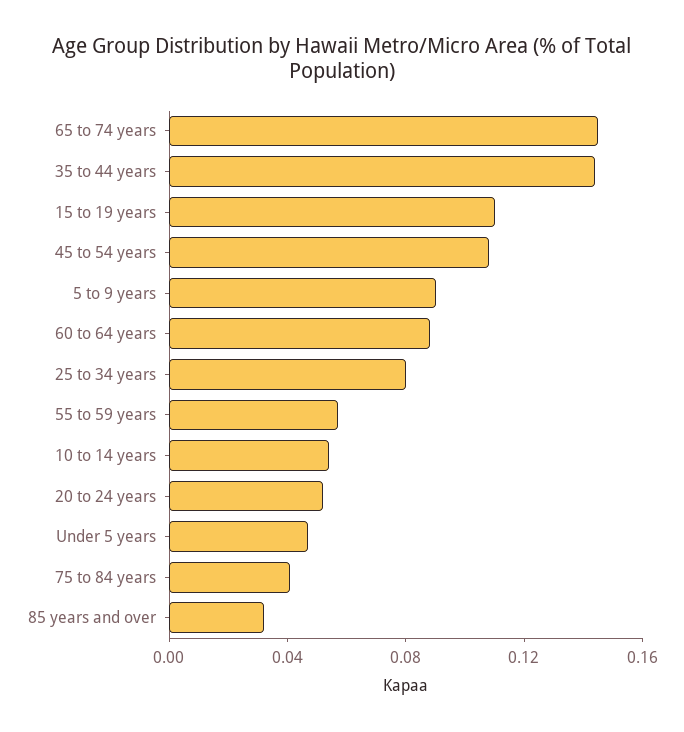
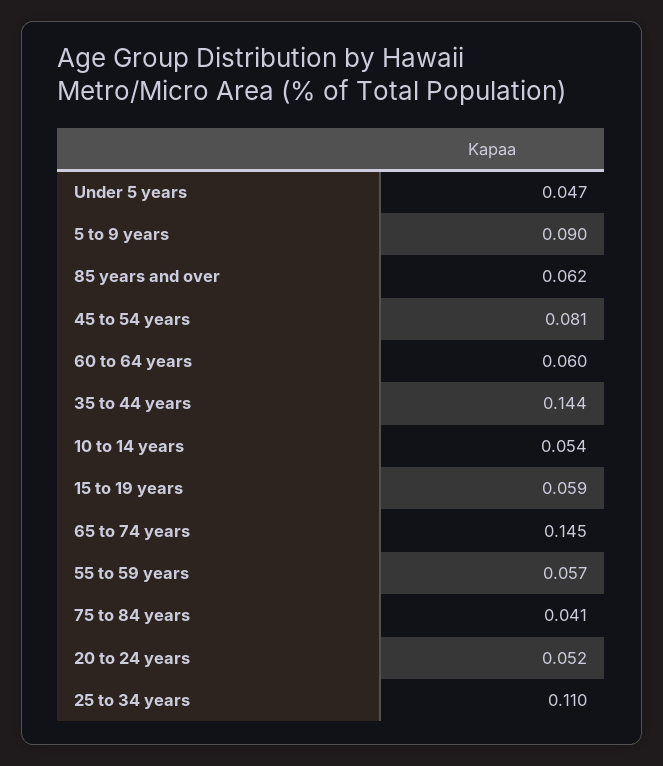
15 to 19 years: 0.11 -> 0.059
45 to 54 years: 0.11 -> 0.081
60 to 64 years: 0.09 -> 0.06
25 to 34 years: 0.08 -> 0.11
85 years and over: 0.03 -> 0.062

